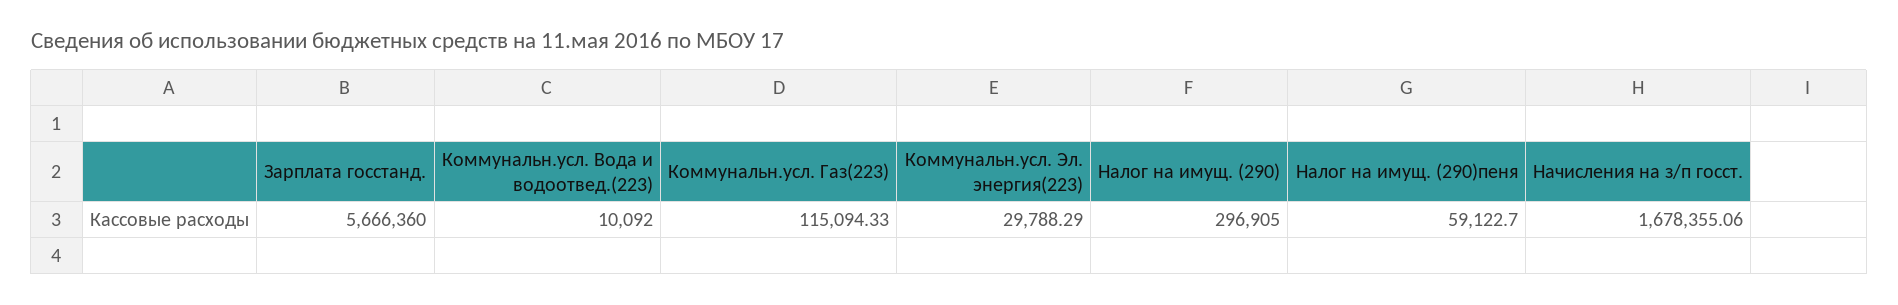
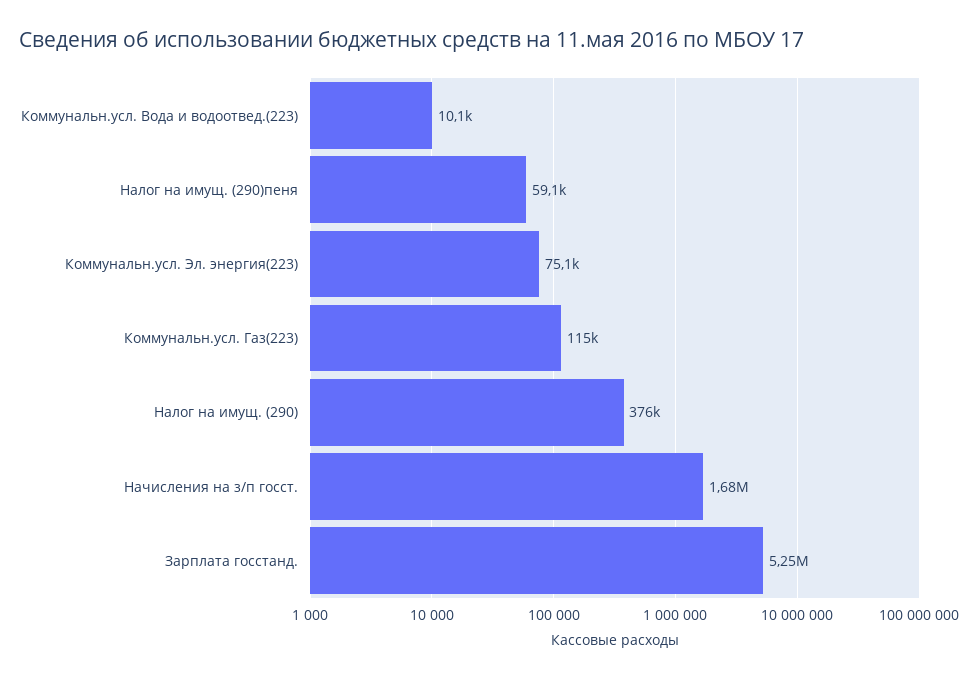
Зарплата госстанд.: 5666360 -> 5250000
Коммунальн.усл. Эл. энергия(223): 29788.29 -> 75100
Налог на имущ. (290): 296905 -> 376000

